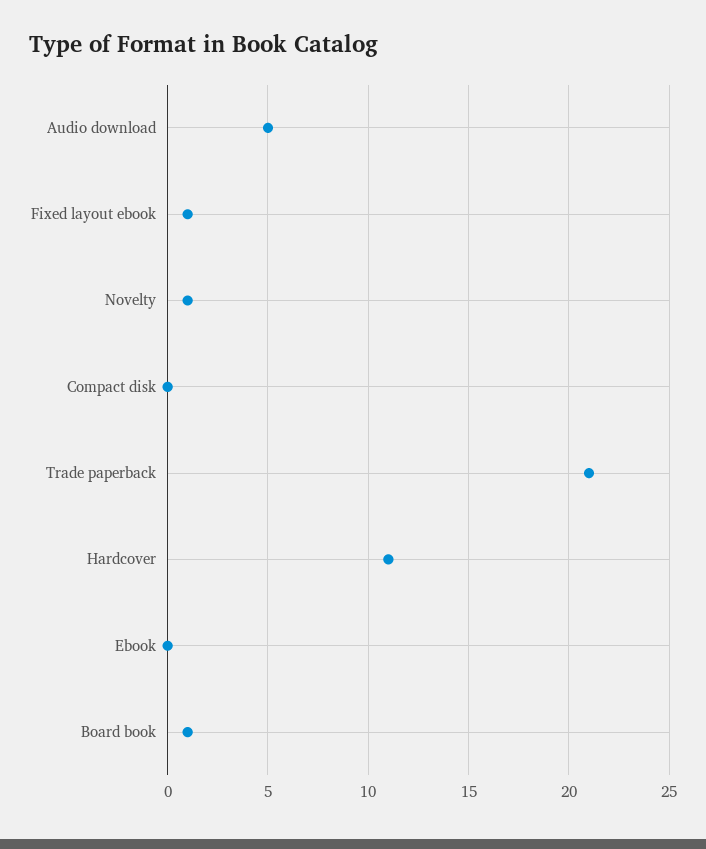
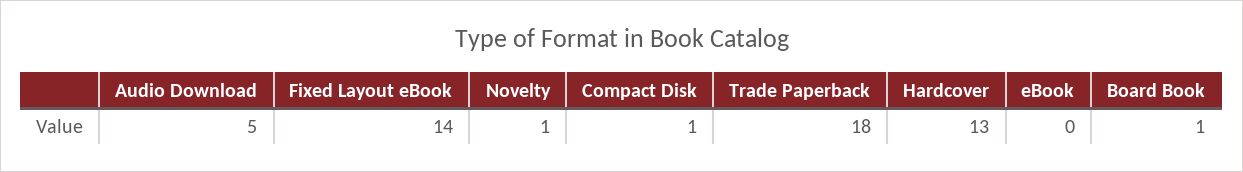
Fixed layout ebook: 1 -> 14
Compact disk: 0 -> 1
Trade paperback: 21 -> 18
Hardcover: 11 -> 13

